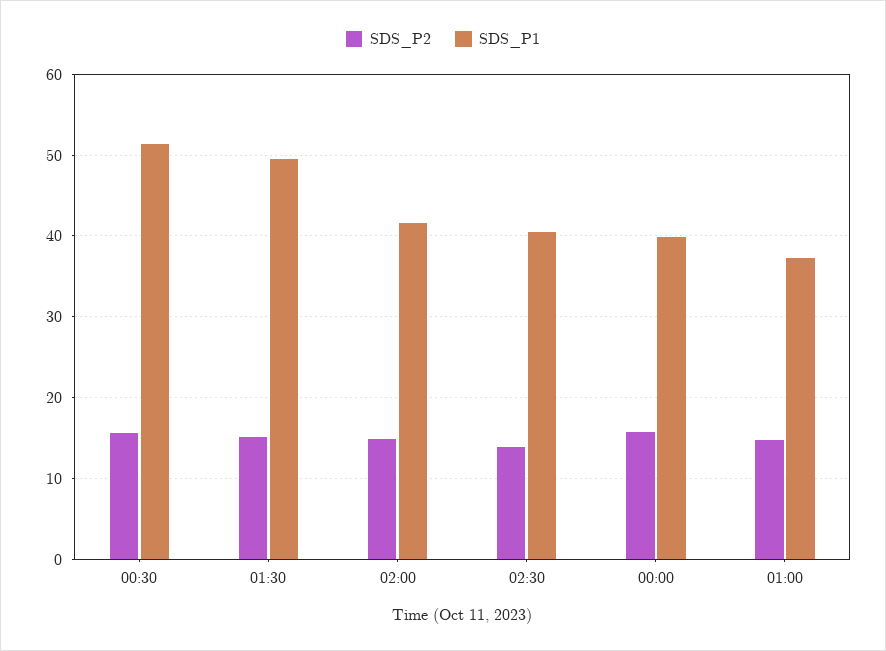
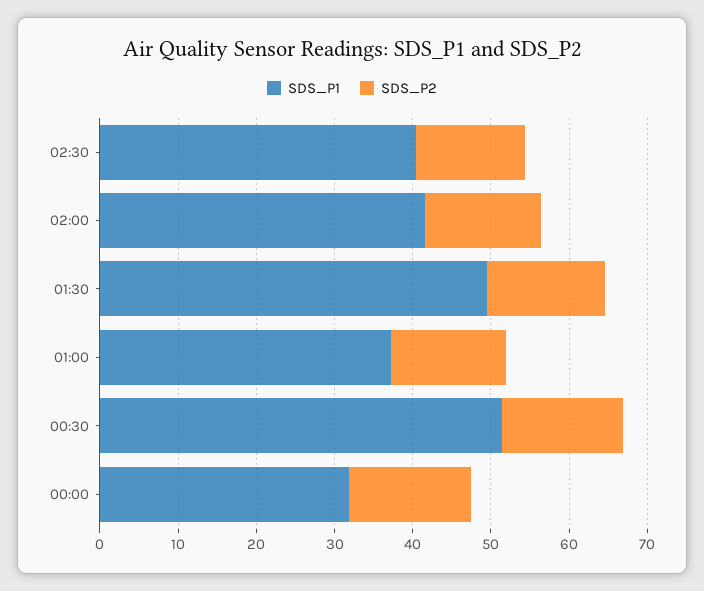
SDS_P1, 00:00: 40 -> 32

